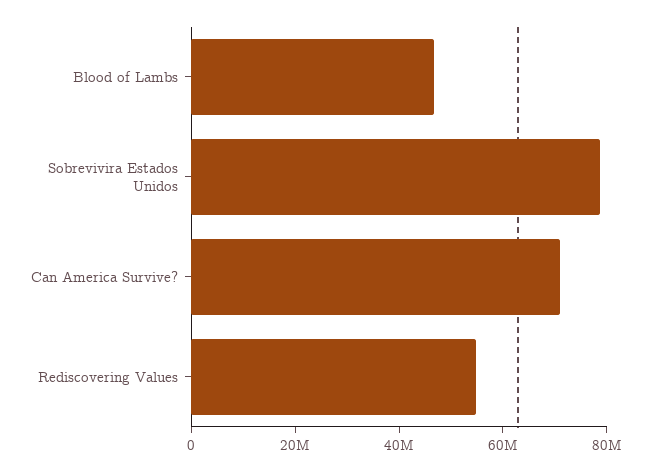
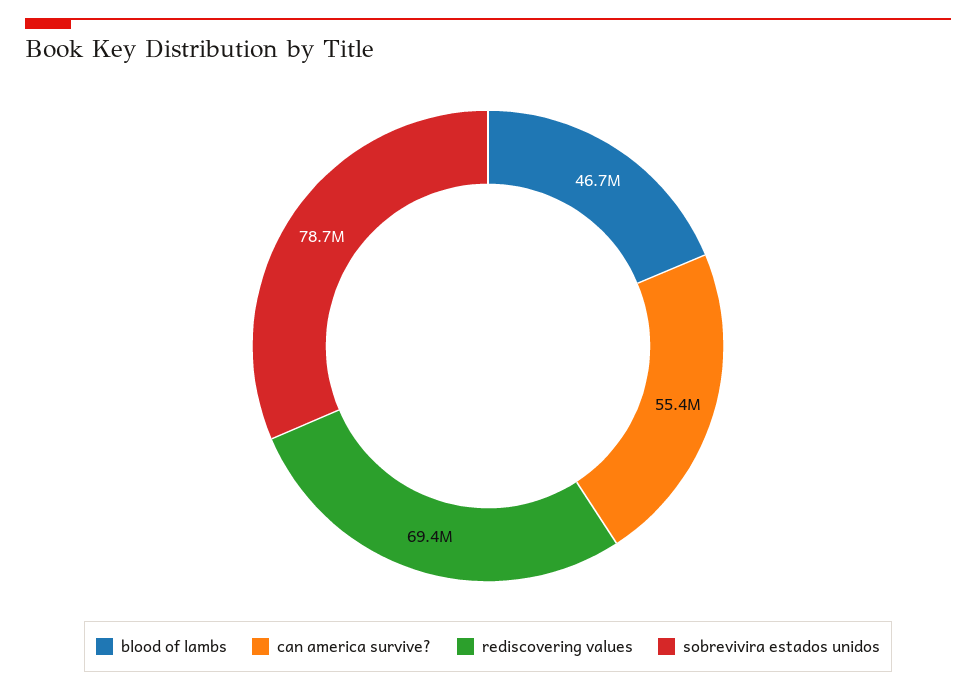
Can America Survive?: 70000000 -> 55400000
Rediscovering Values: 55000000 -> 69400000

